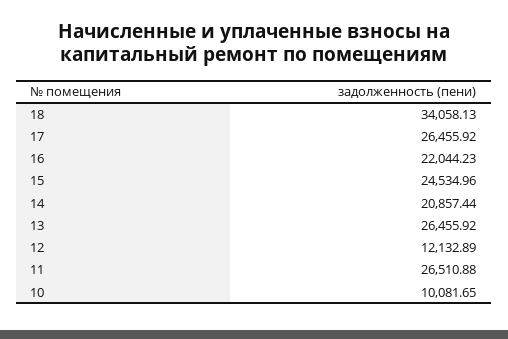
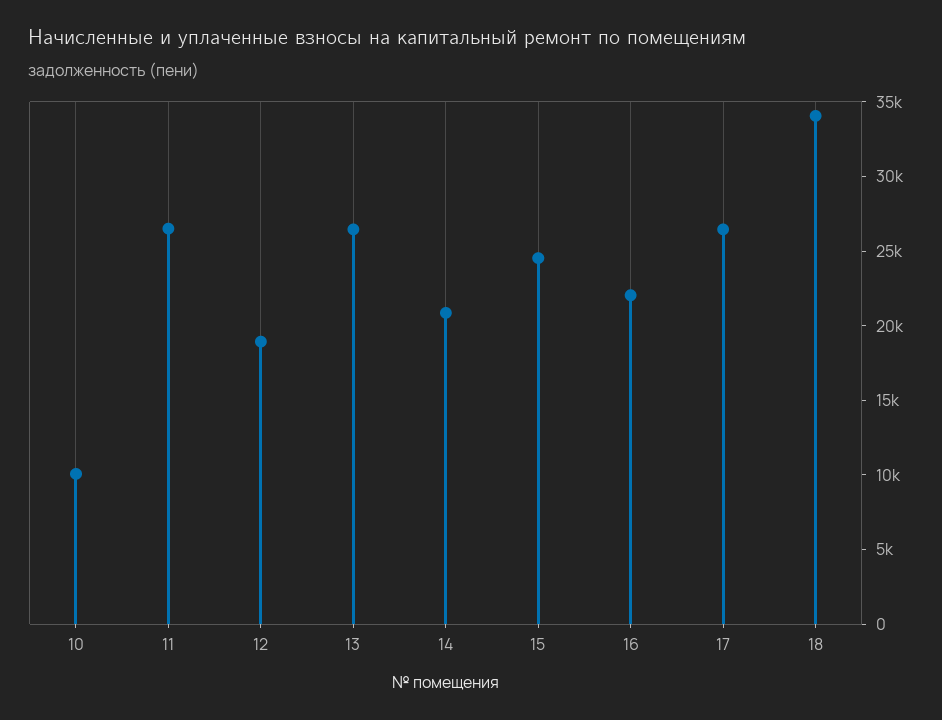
12: 12132.89 -> 19000

